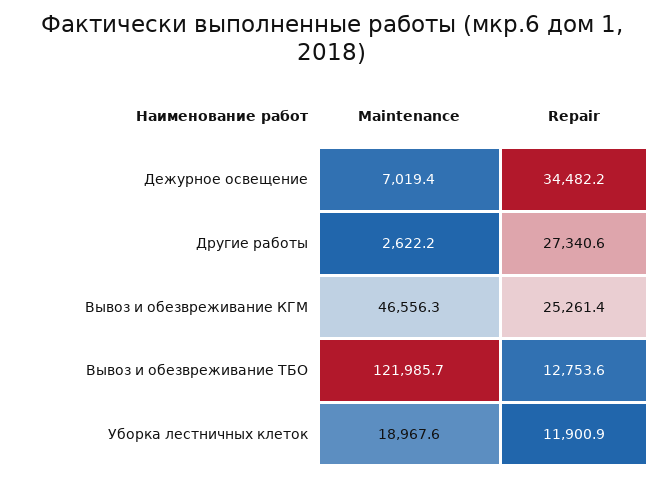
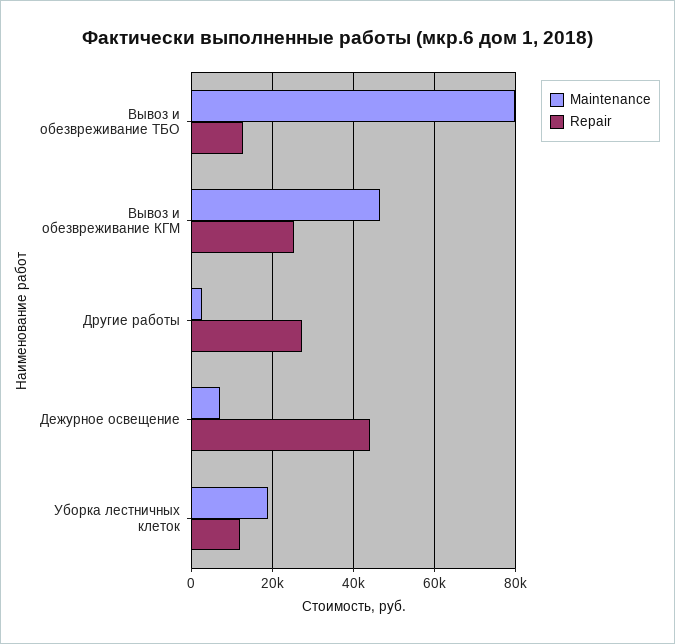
Repair, Дежурное освещение: 34482.2 -> 44000
Maintenance, Вывоз и обезвреживание ТБО: 121985.7 -> 80000

